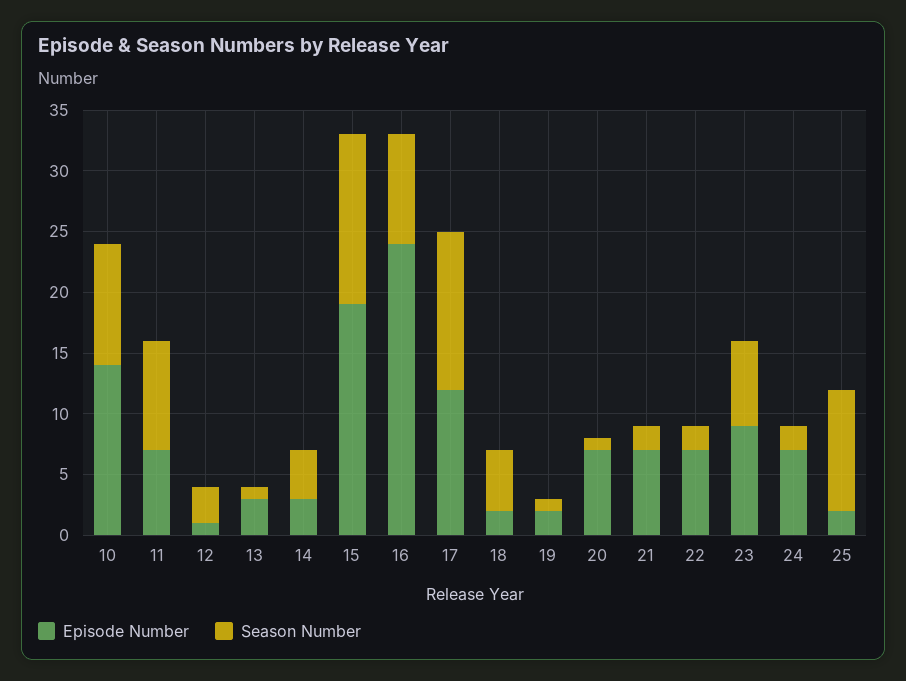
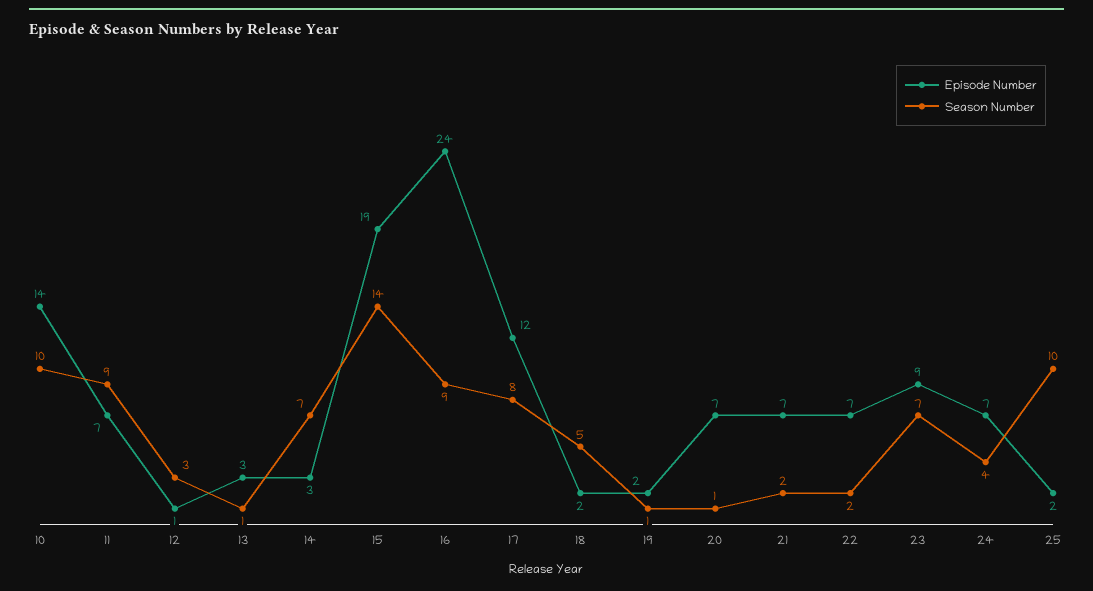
Season Number, 14: 4 -> 7
Season Number, 17: 13 -> 8
Season Number, 24: 2 -> 4

